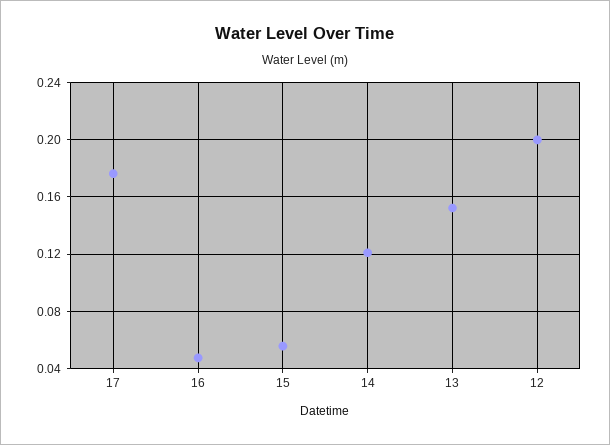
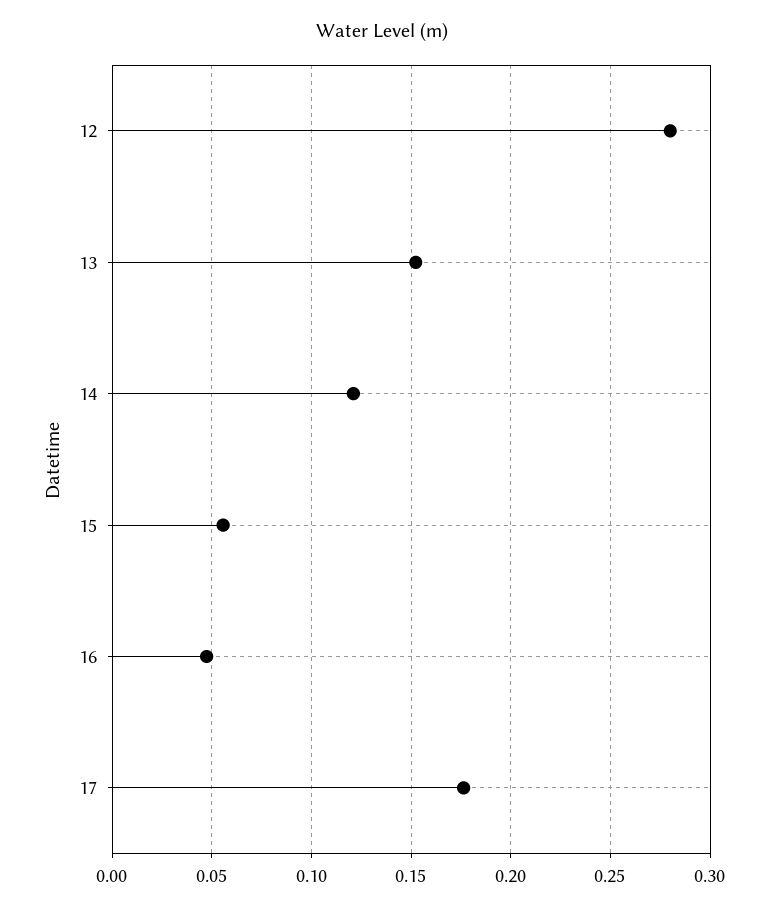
12: 0.2 -> 0.28

